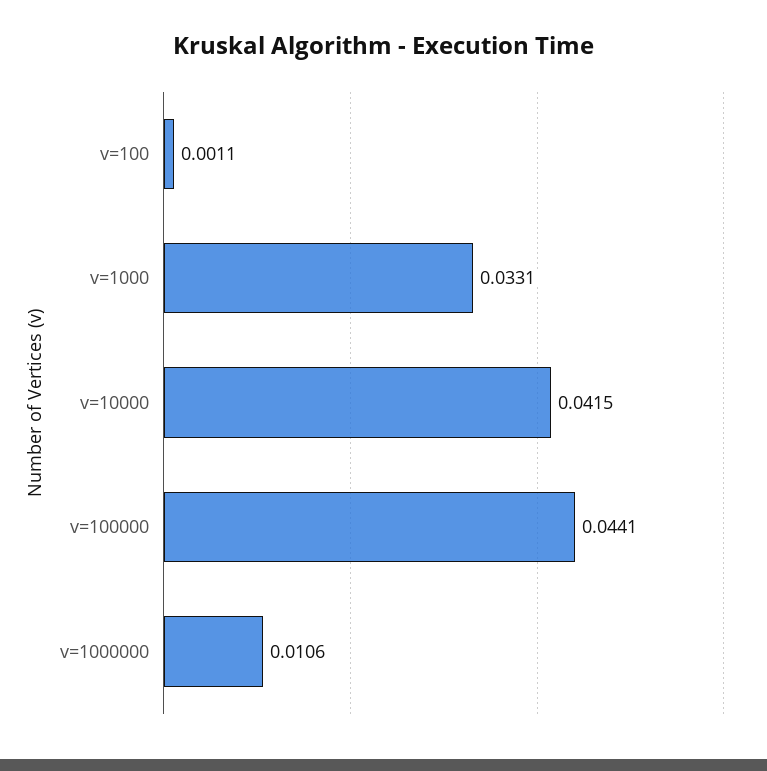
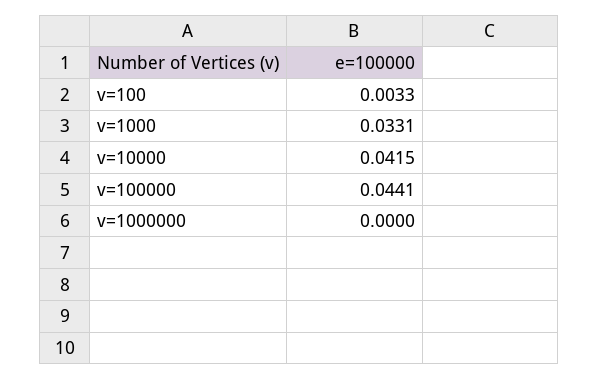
v=100: 0.0011 -> 0.0033
v=1000000: 0.0106 -> 0

